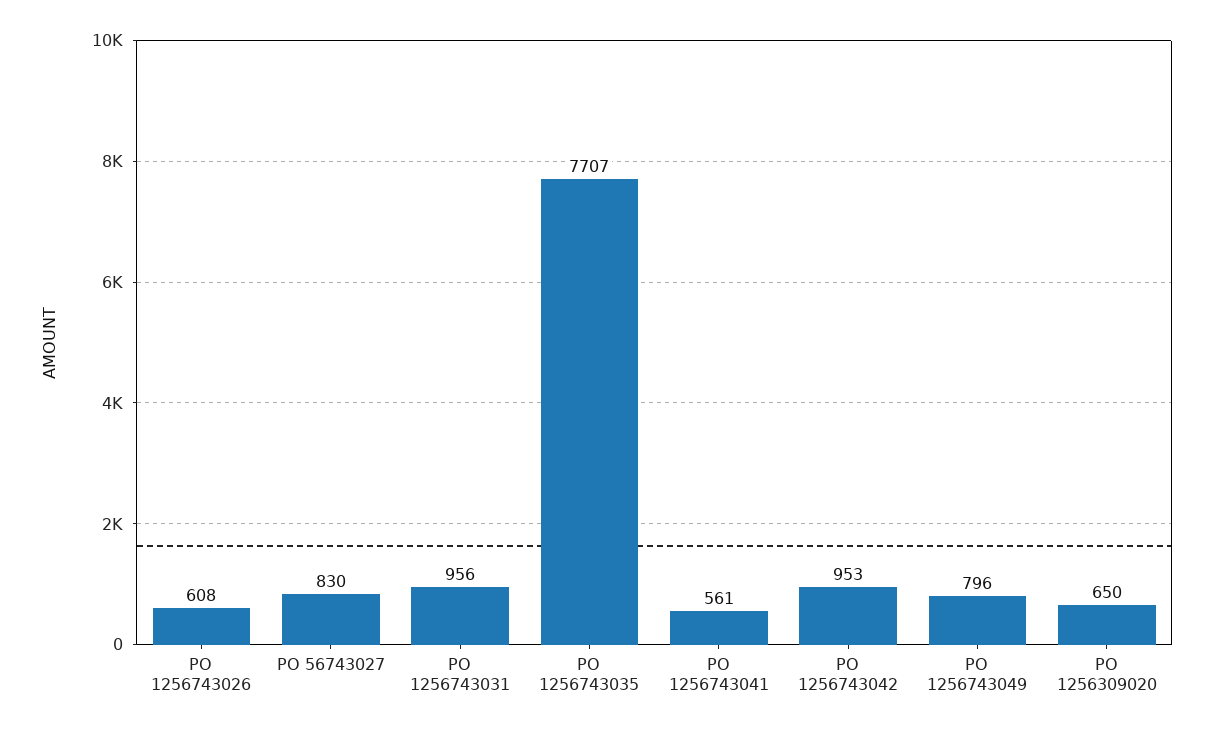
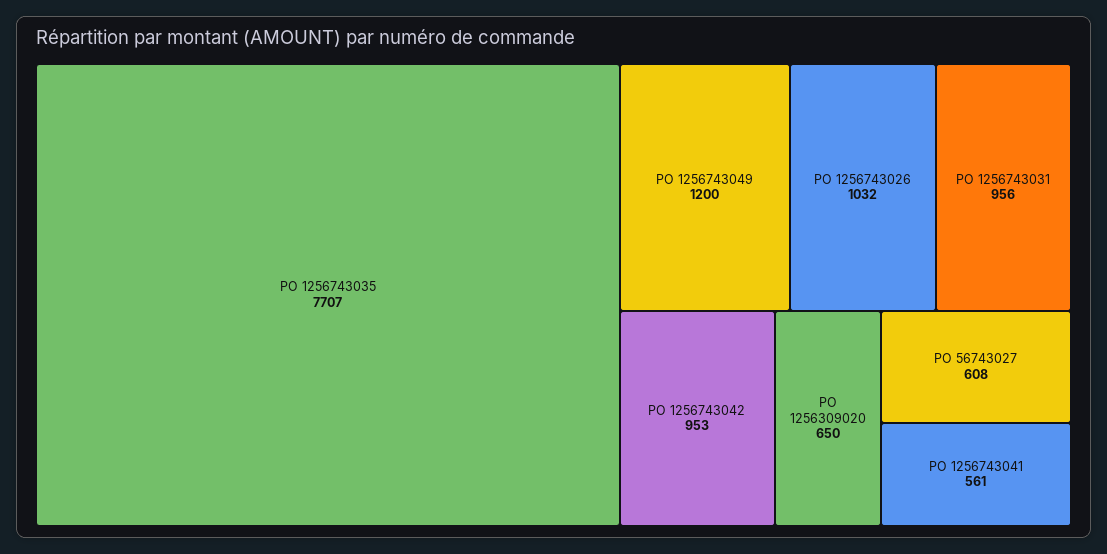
PO 1256743026: 608 -> 1032
PO 56743027: 830 -> 608
PO 1256743049: 796 -> 1200

